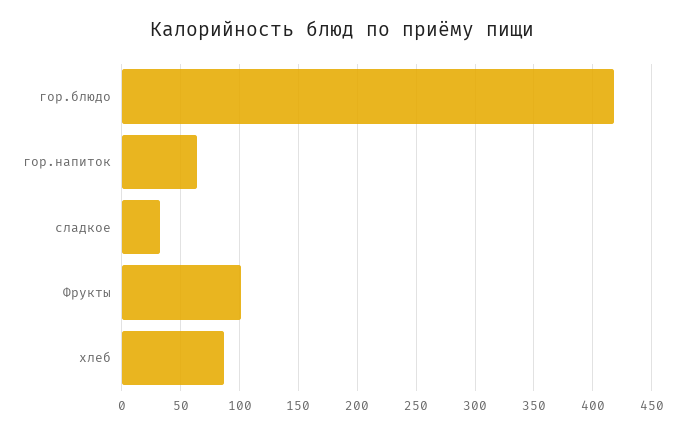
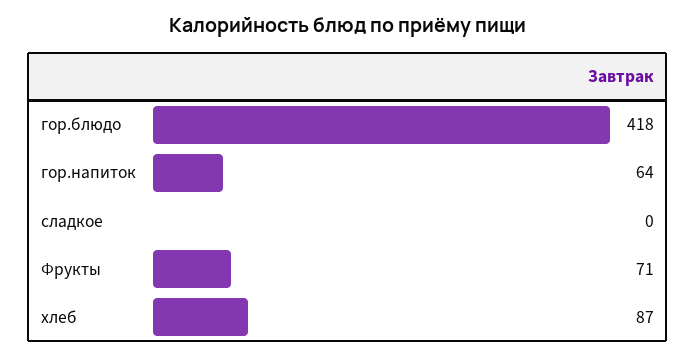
сладкое: 30 -> 0
Фрукты: 100 -> 71

